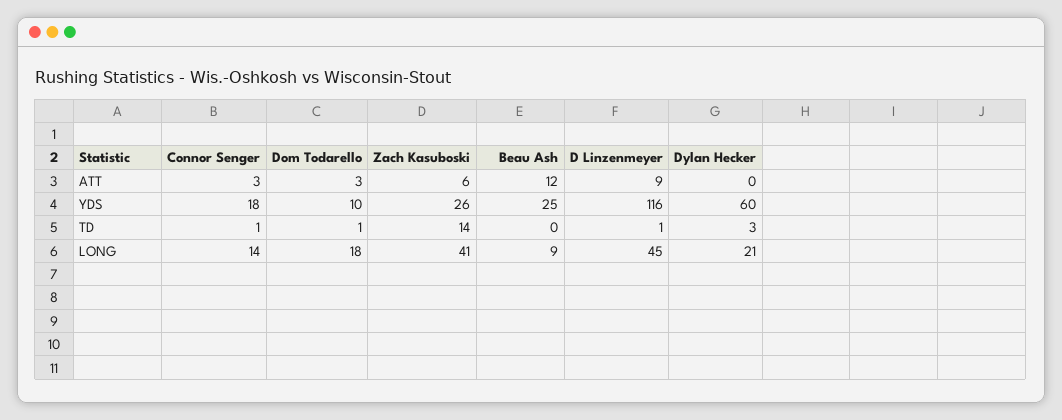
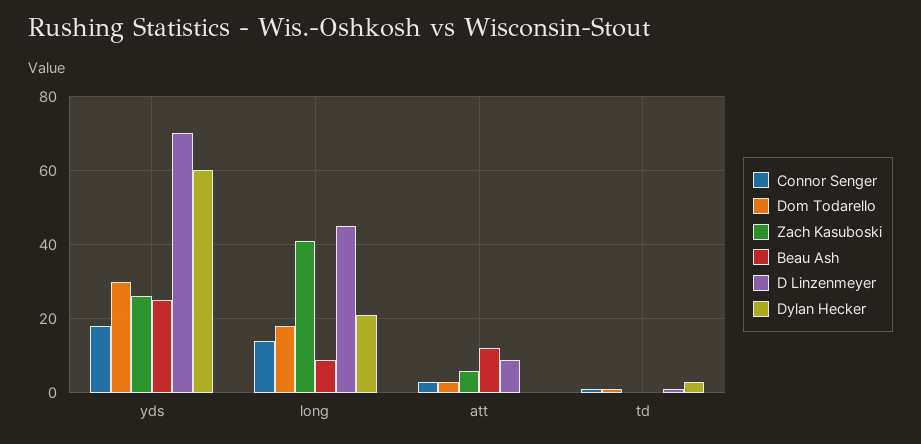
Dom Todarello, YDS: 10 -> 30
D Linzenmeyer, YDS: 116 -> 70
Zach Kasuboski, TD: 14 -> 0

